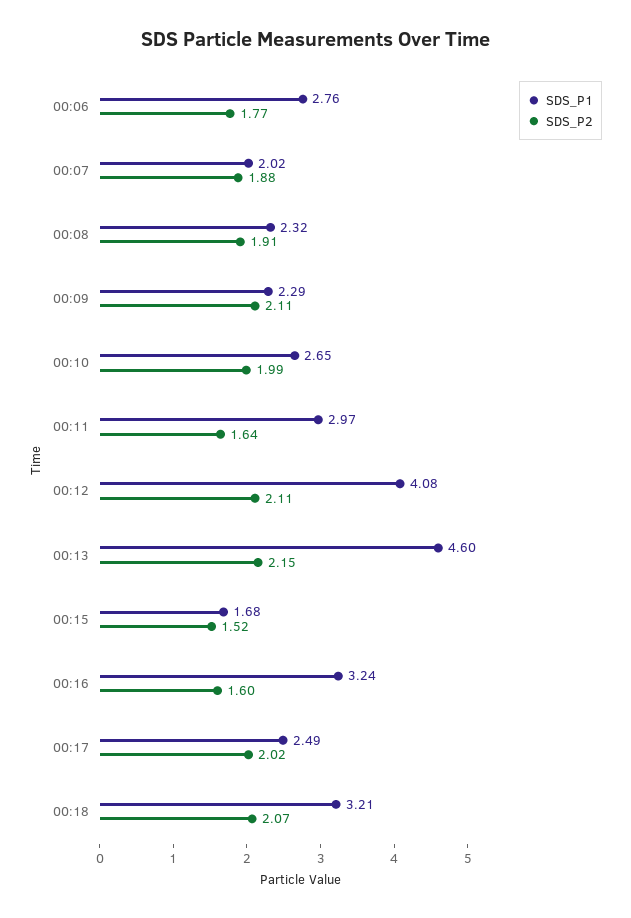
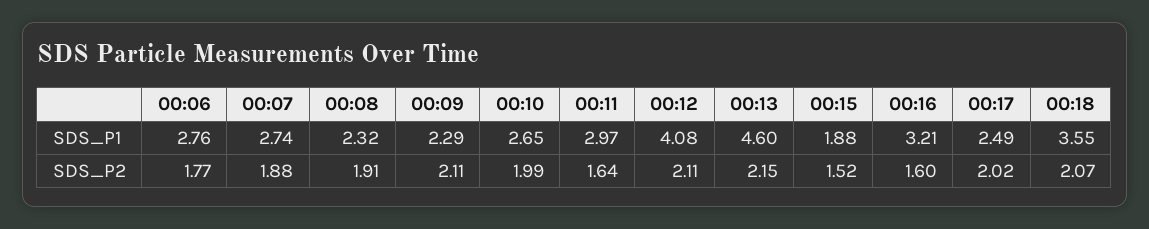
SDS_P1, 00:07: 2.02 -> 2.74
SDS_P1, 00:15: 1.68 -> 1.88
SDS_P1, 00:16: 3.24 -> 3.21
SDS_P1, 00:18: 3.21 -> 3.55

